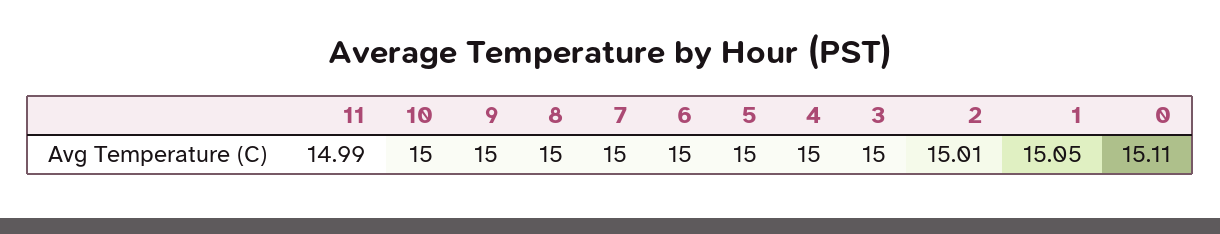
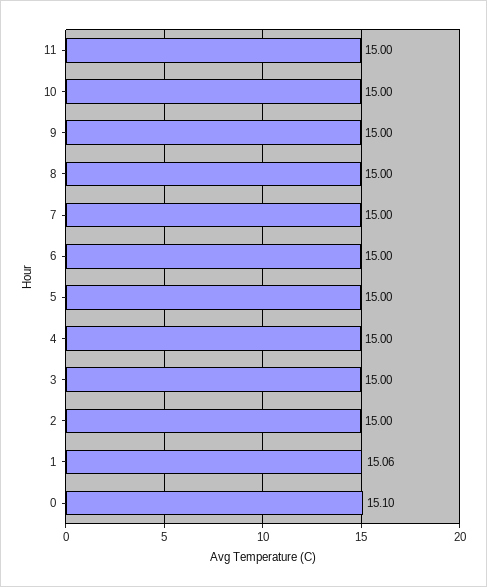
11: 14.99 -> 15
2: 15.01 -> 15
1: 15.05 -> 15.06
0: 15.11 -> 15.1

